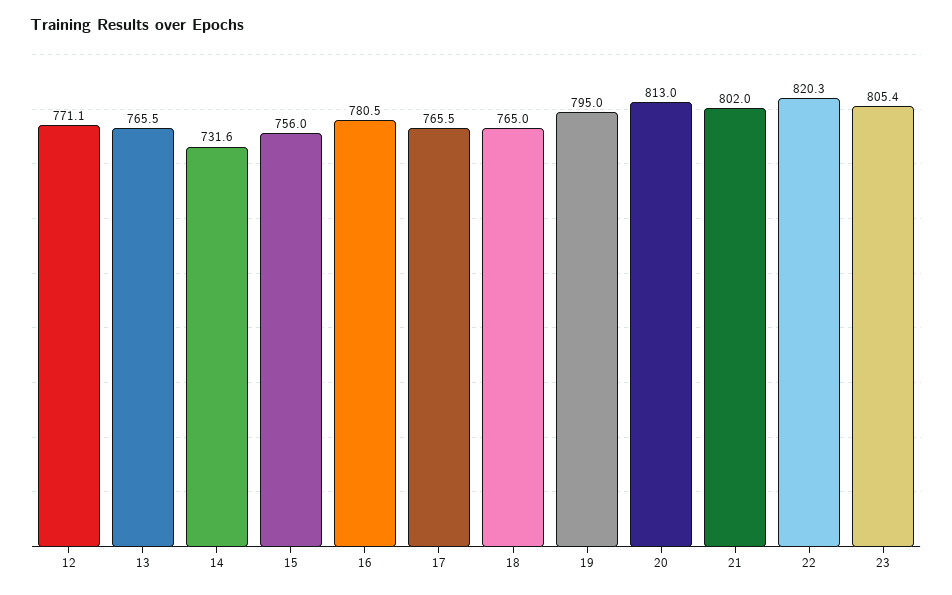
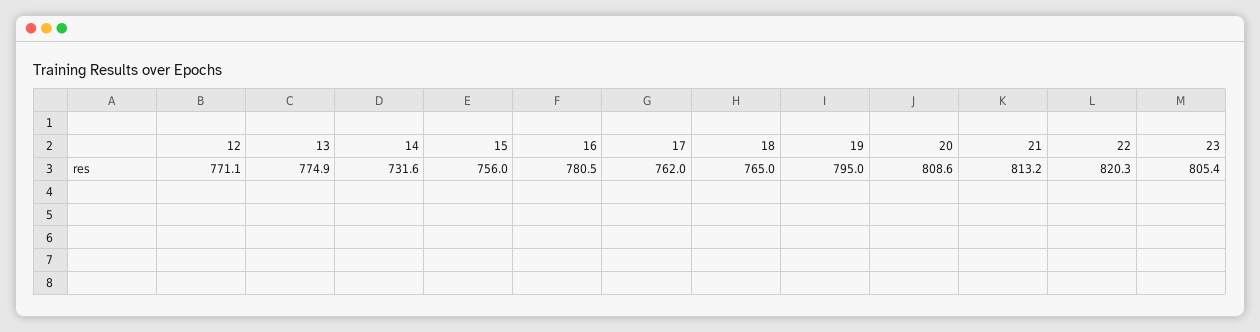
13: 765.5 -> 774.9
17: 765.5 -> 762
20: 813 -> 808.6
21: 802 -> 813.2

